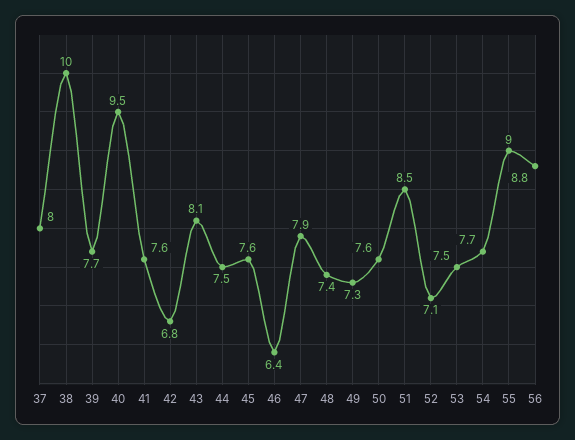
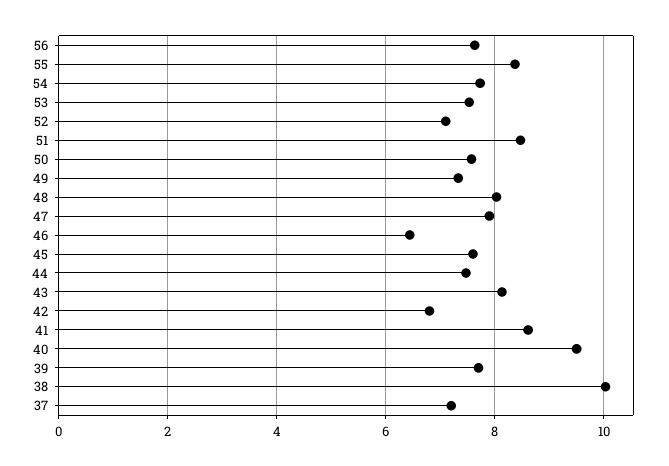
37: 8 -> 7.2
41: 7.6 -> 8.6
48: 7.4 -> 8
55: 9 -> 8.4
56: 8.8 -> 7.6

